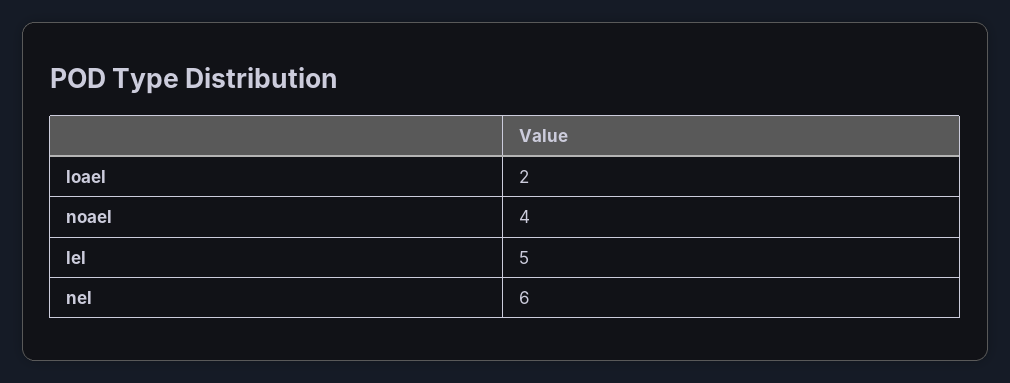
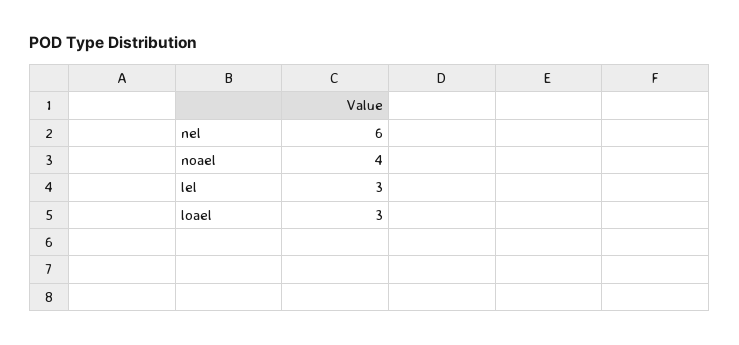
loael: 2 -> 3
lel: 5 -> 3

